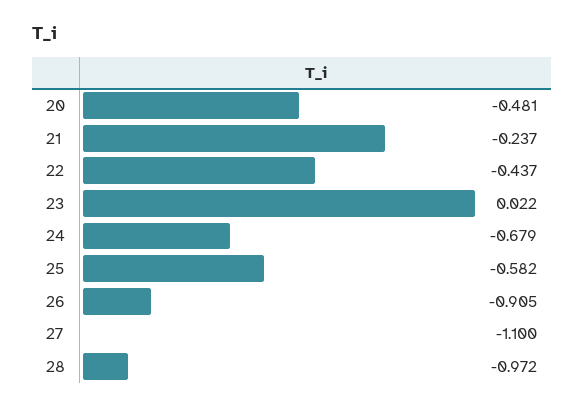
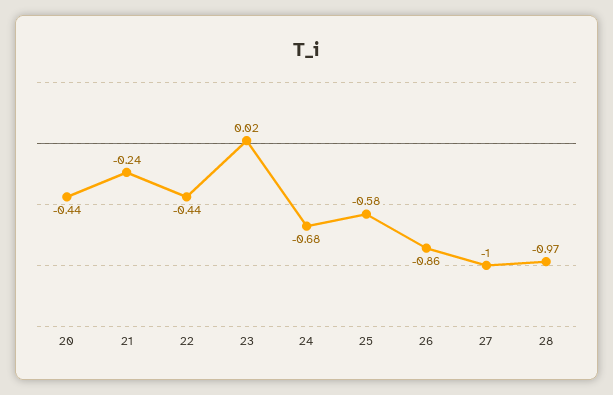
20: -0.481 -> -0.44
26: -0.905 -> -0.86
27: -1.1 -> -1

